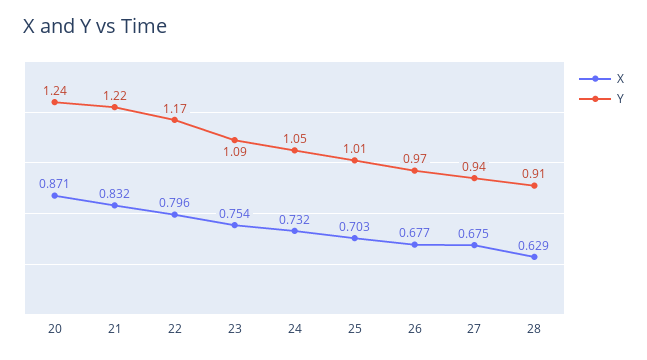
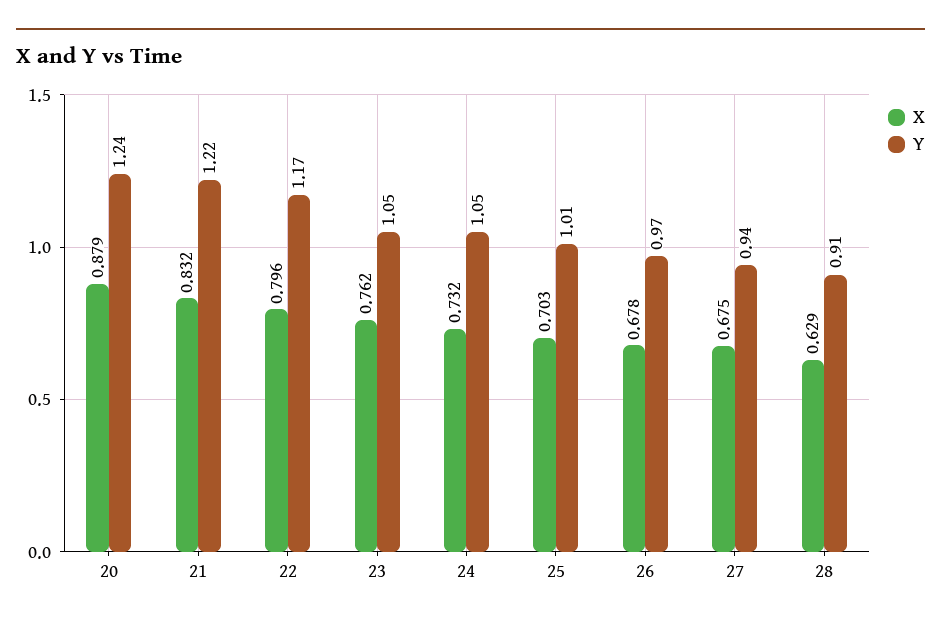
X, 20: 0.871 -> 0.879
X, 23: 0.754 -> 0.762
Y, 23: 1.09 -> 1.05
X, 26: 0.677 -> 0.678

